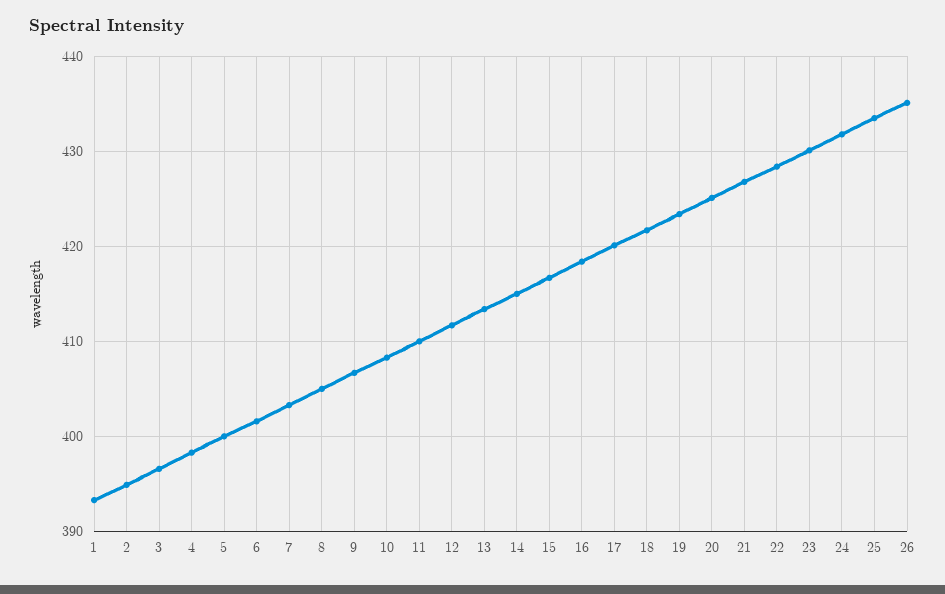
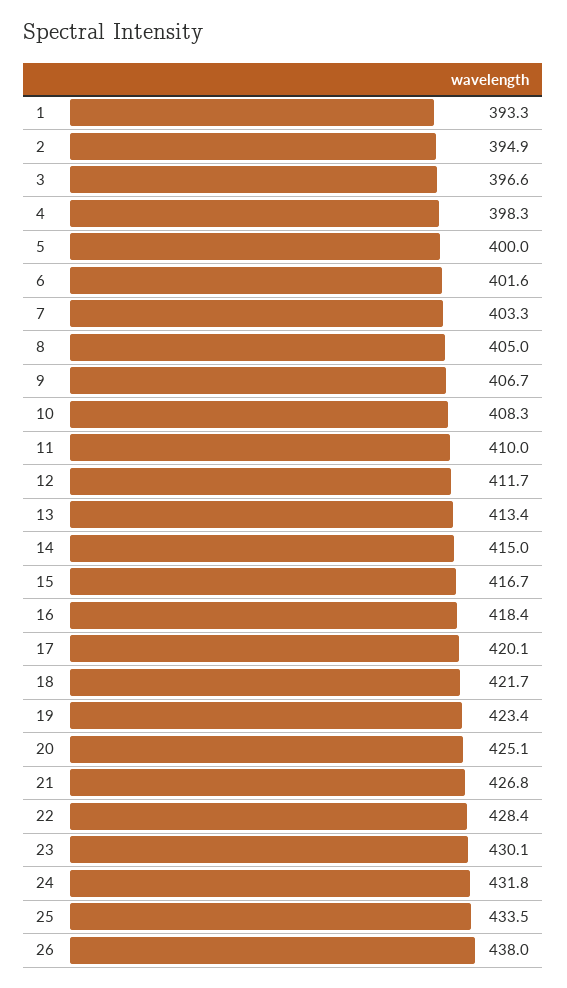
26: 435 -> 438

